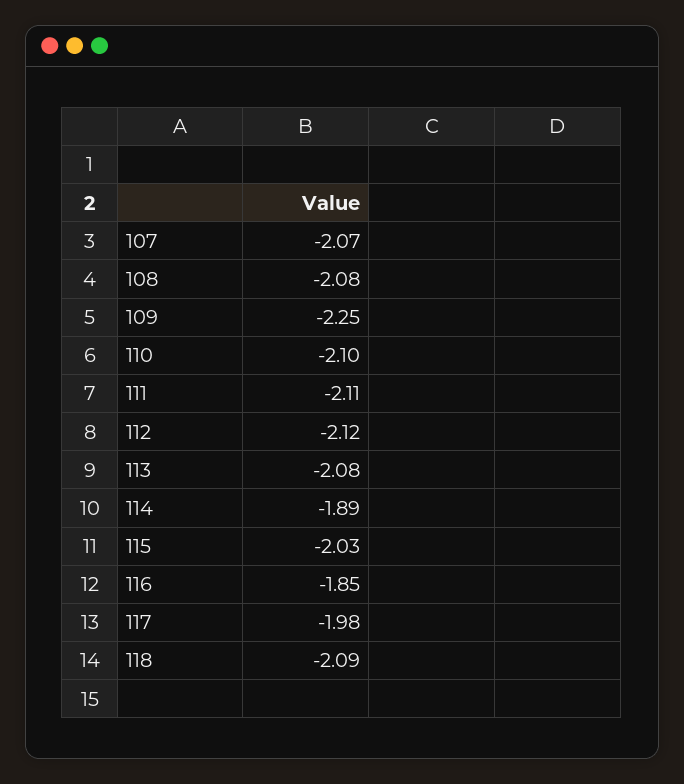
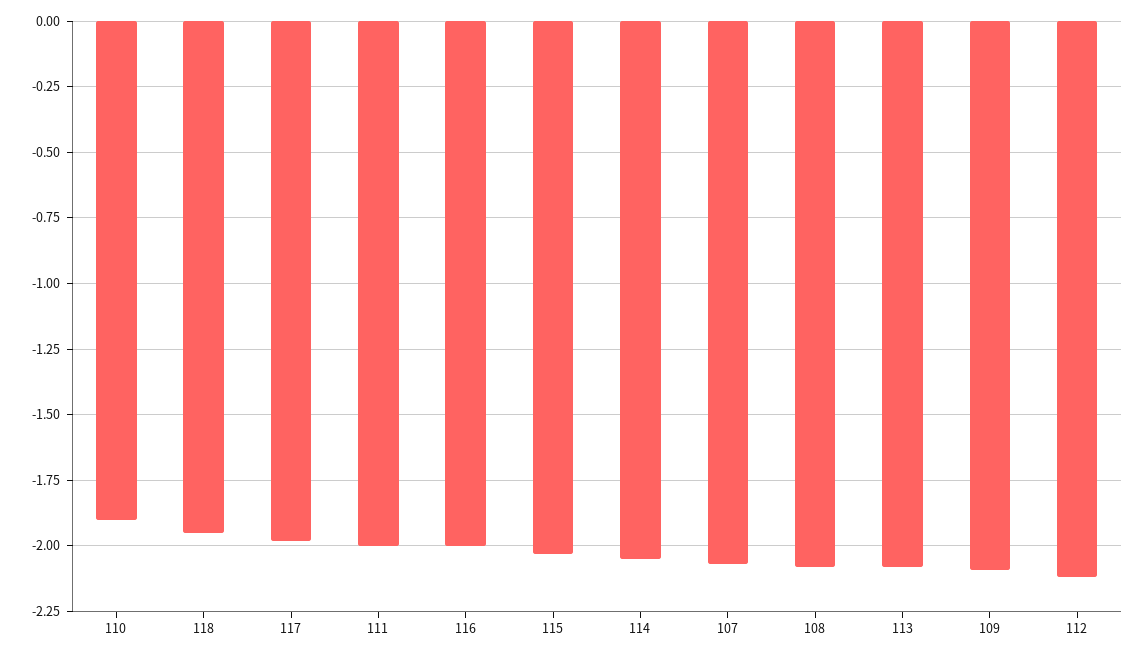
109: -2.25 -> -2.1
110: -2.1 -> -1.9
111: -2.11 -> -2
114: -1.89 -> -2.05
116: -1.85 -> -2
118: -2.09 -> -1.95

